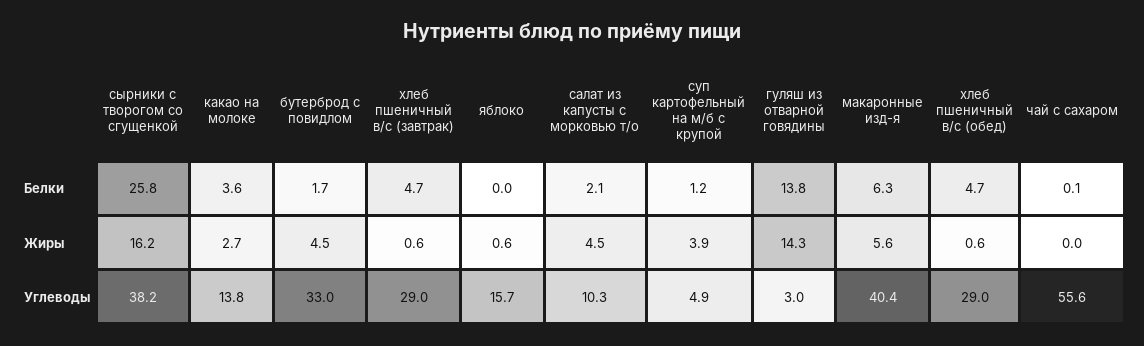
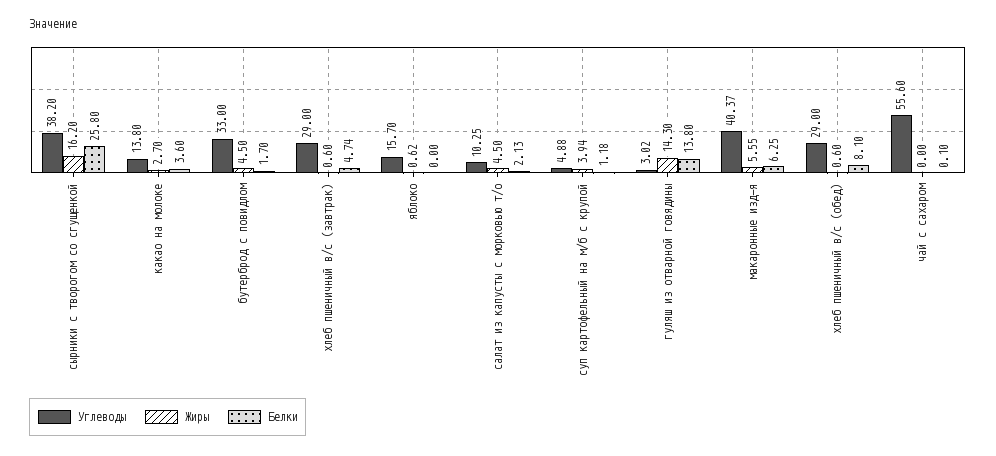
Белки, хлеб пшеничный в/с (обед): 4.7 -> 8.1

